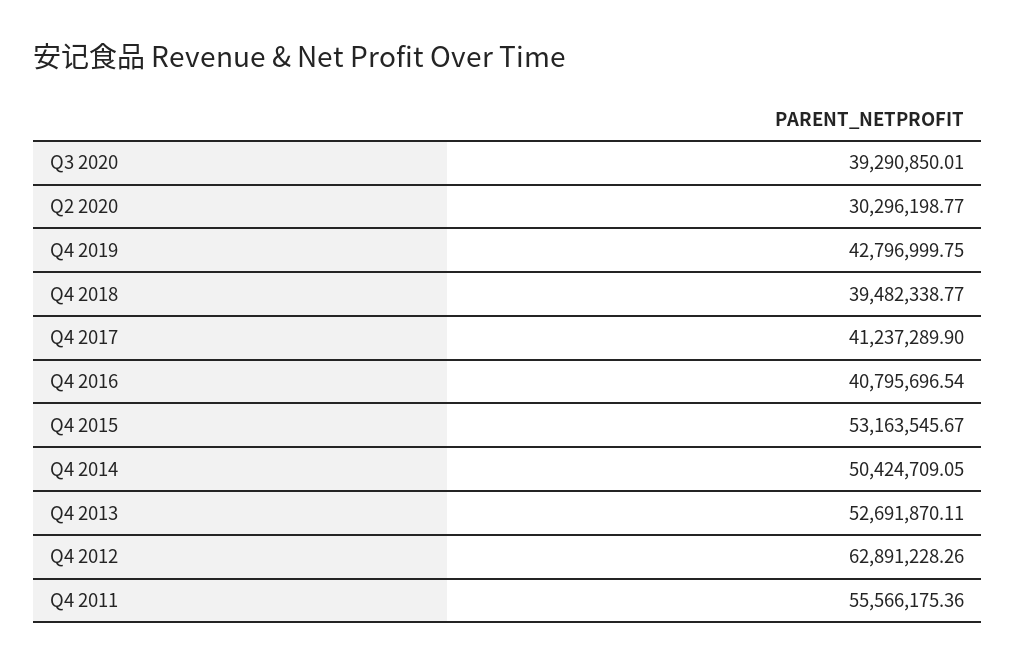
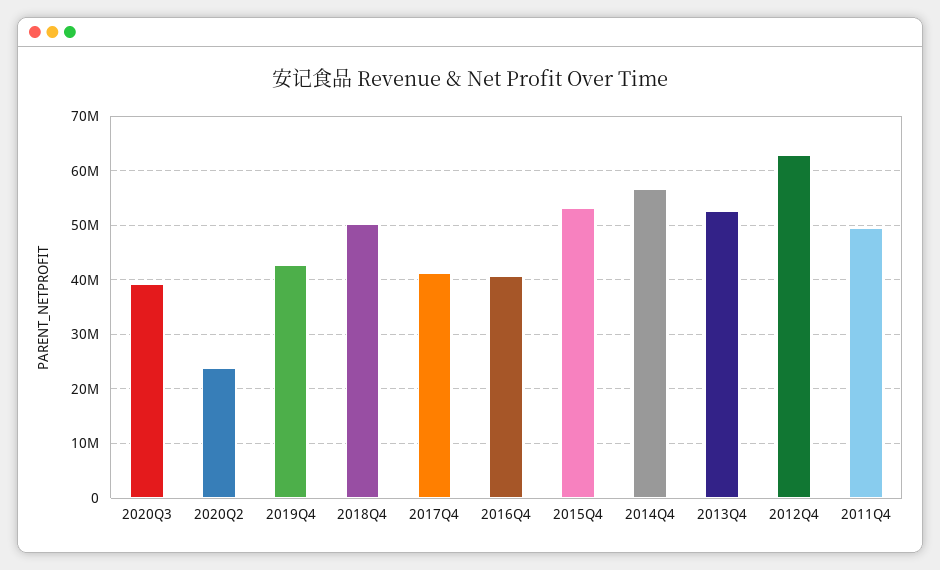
Q2 2020: 30296198.77 -> 24000000
Q4 2018: 39482338.77 -> 50000000
Q4 2014: 50424709.05 -> 56000000
Q4 2011: 55566175.36 -> 50000000

